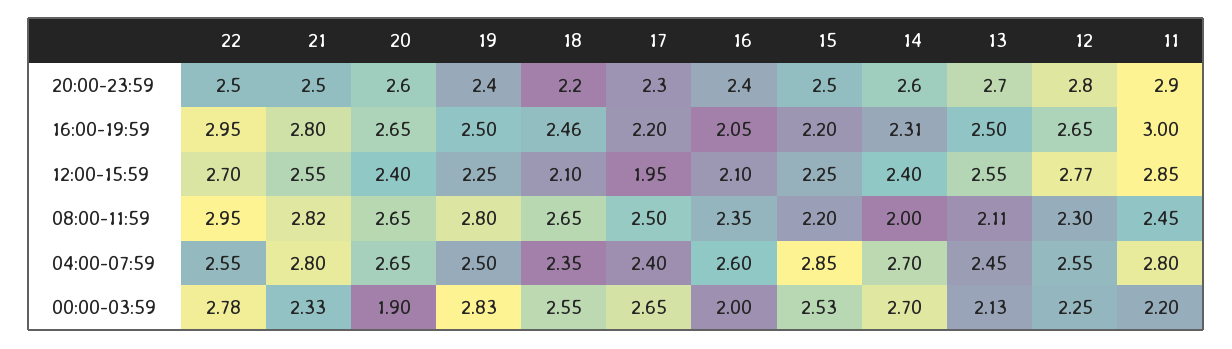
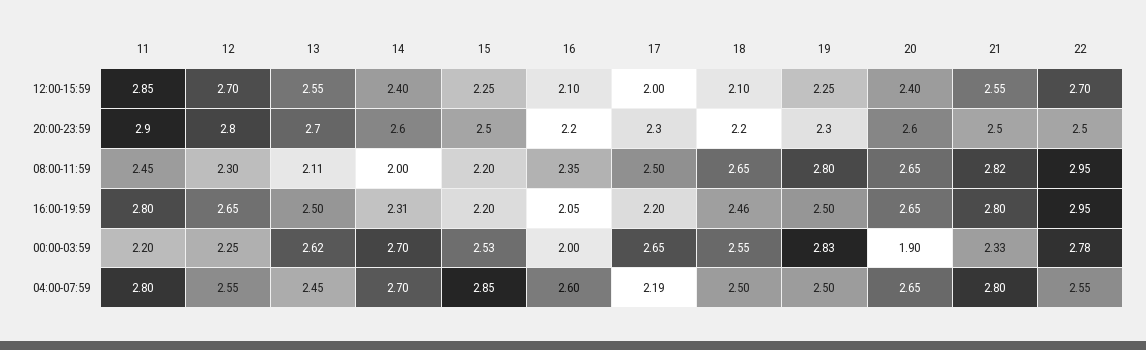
19, 20:00-23:59: 2.4 -> 2.3
16, 20:00-23:59: 2.4 -> 2.2
11, 16:00-19:59: 3 -> 2.8
17, 12:00-15:59: 1.95 -> 2
12, 12:00-15:59: 2.77 -> 2.7
18, 04:00-07:59: 2.35 -> 2.5
17, 04:00-07:59: 2.4 -> 2.19
13, 00:00-03:59: 2.13 -> 2.62

